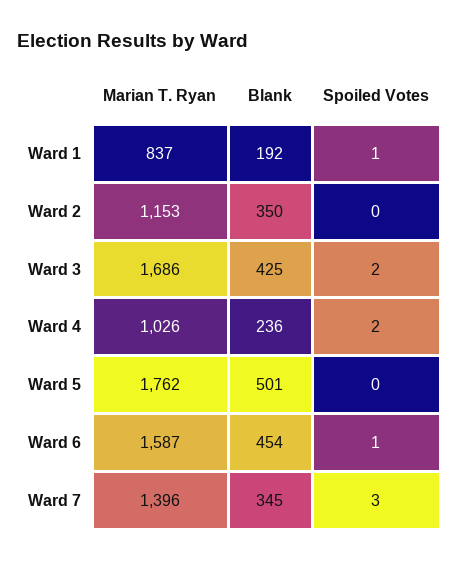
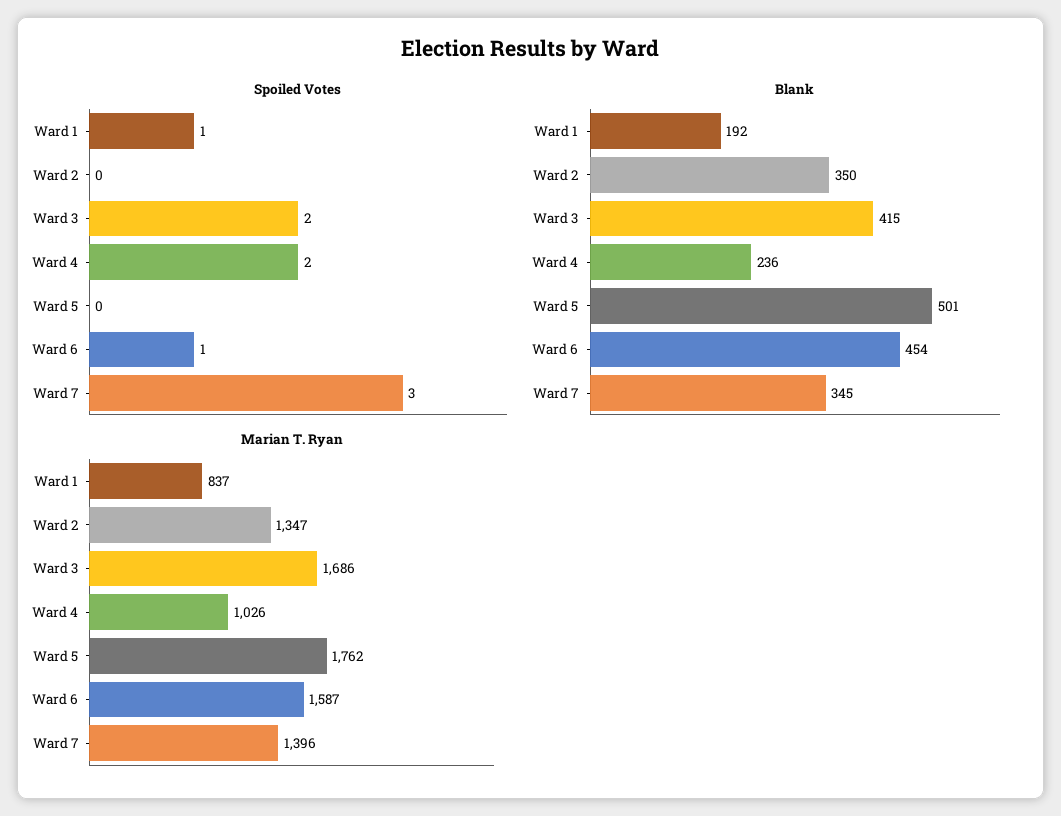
Marian T. Ryan, Ward 2: 1153 -> 1347
Blank, Ward 3: 425 -> 415

